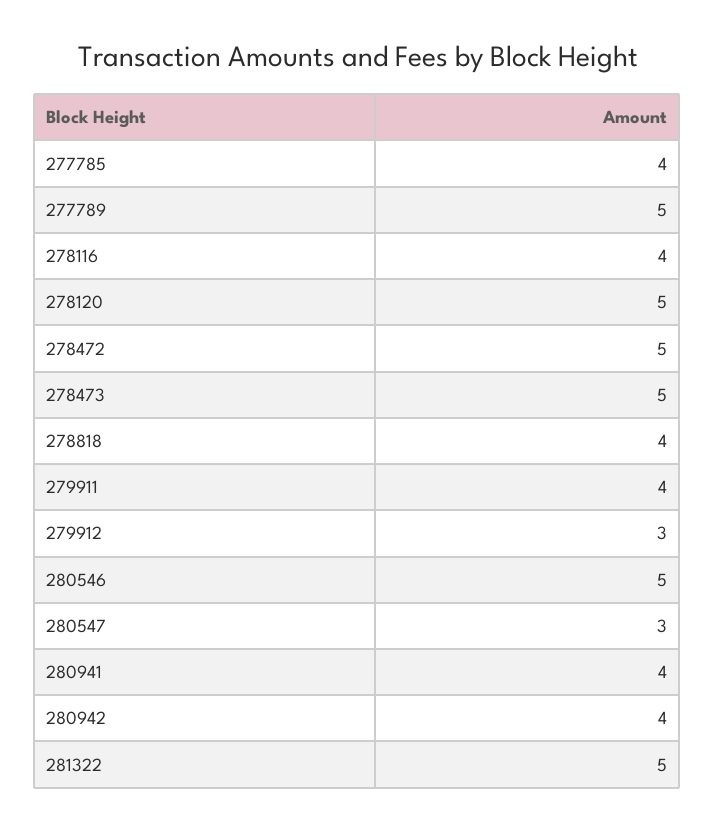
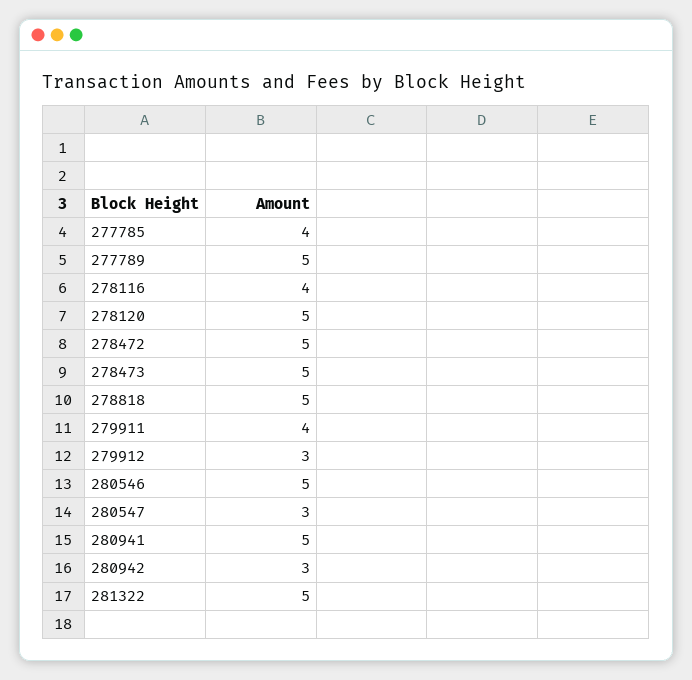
278818: 4 -> 5
280941: 4 -> 5
280942: 4 -> 3

